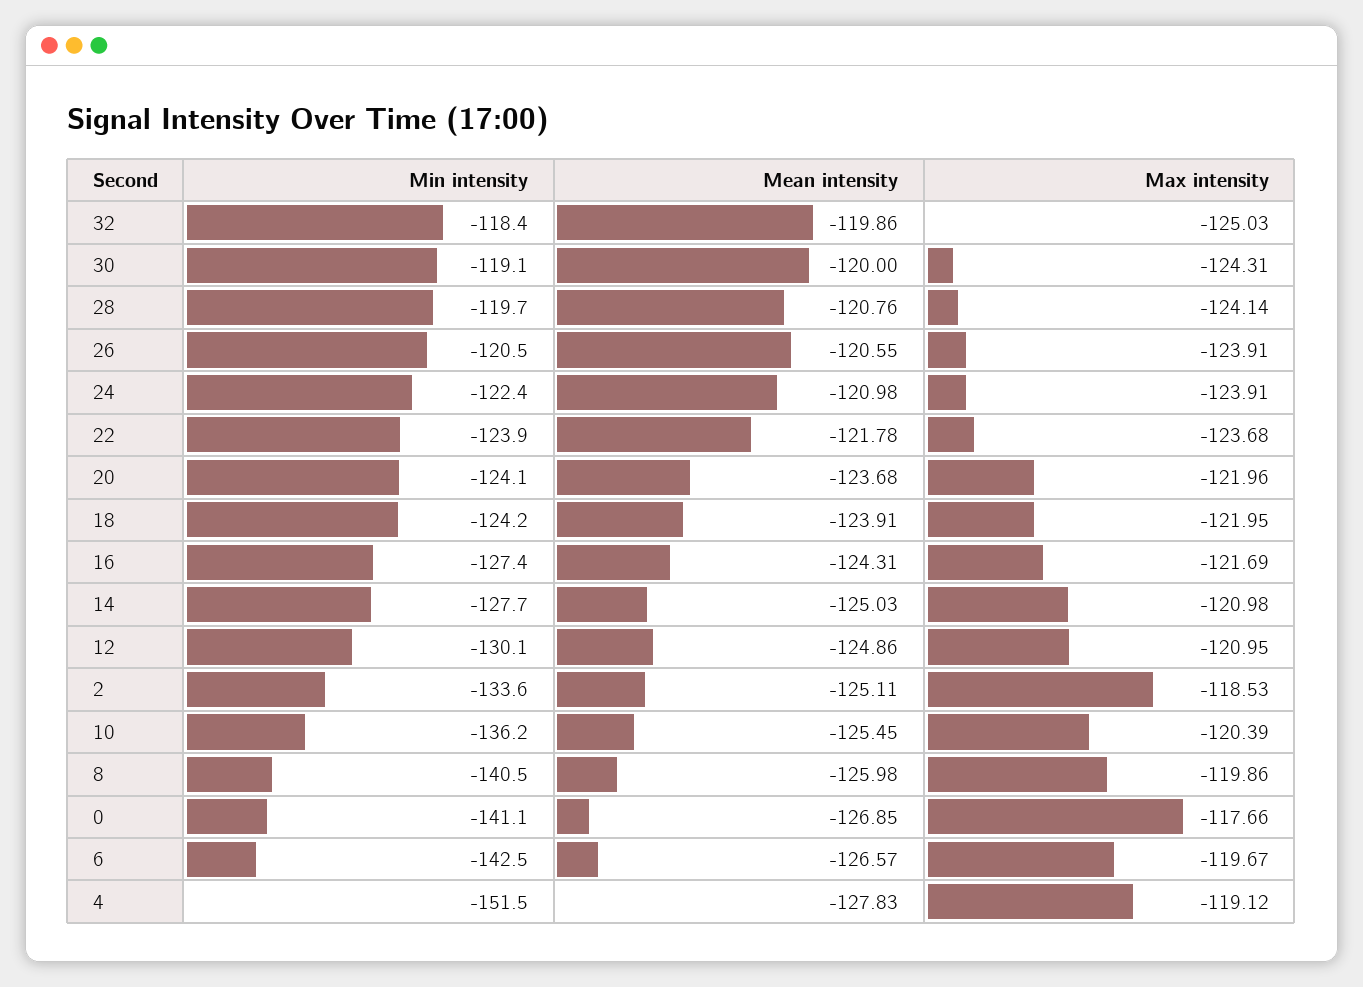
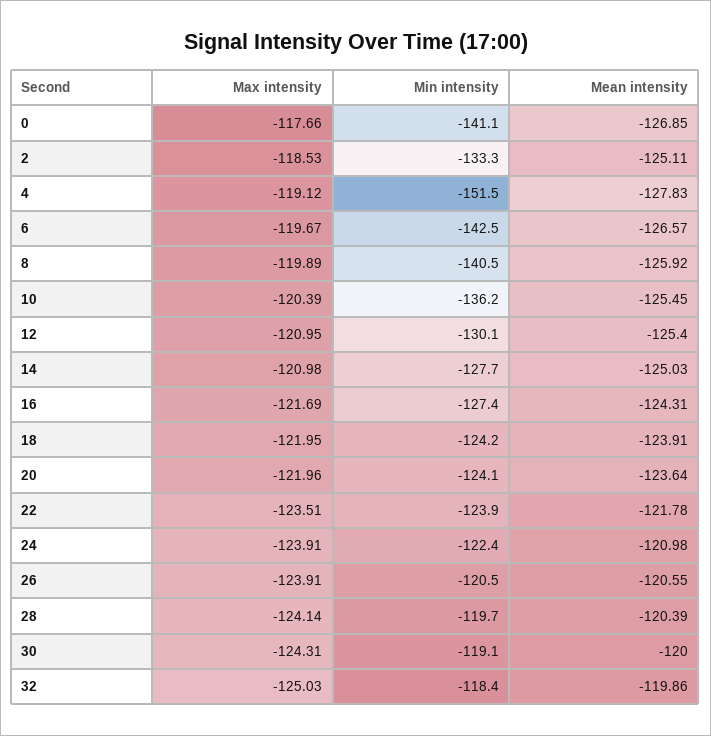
Mean intensity, 28: -120.76 -> -120.39
Max intensity, 22: -123.68 -> -123.51
Mean intensity, 20: -123.68 -> -123.64
Mean intensity, 12: -124.86 -> -125.4
Min intensity, 2: -133.6 -> -133.3
Mean intensity, 8: -125.98 -> -125.92
Max intensity, 8: -119.86 -> -119.89

